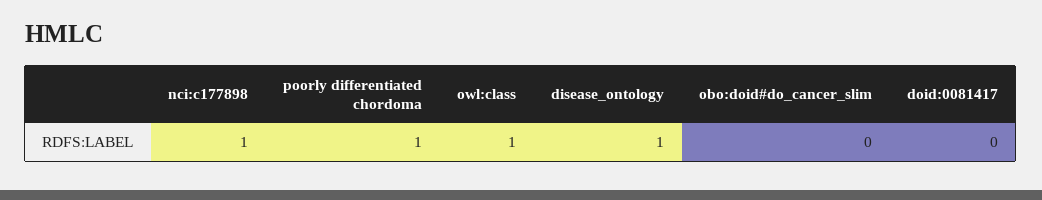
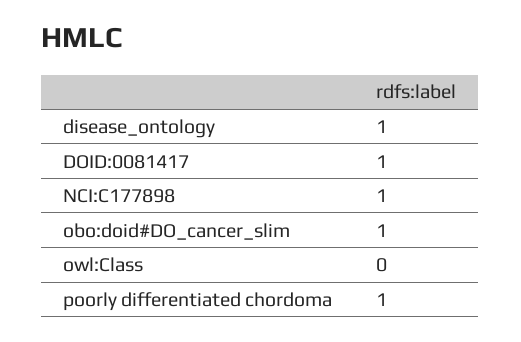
owl:class: 1 -> 0
obo:doid#do_cancer_slim: 0 -> 1
doid:0081417: 0 -> 1

